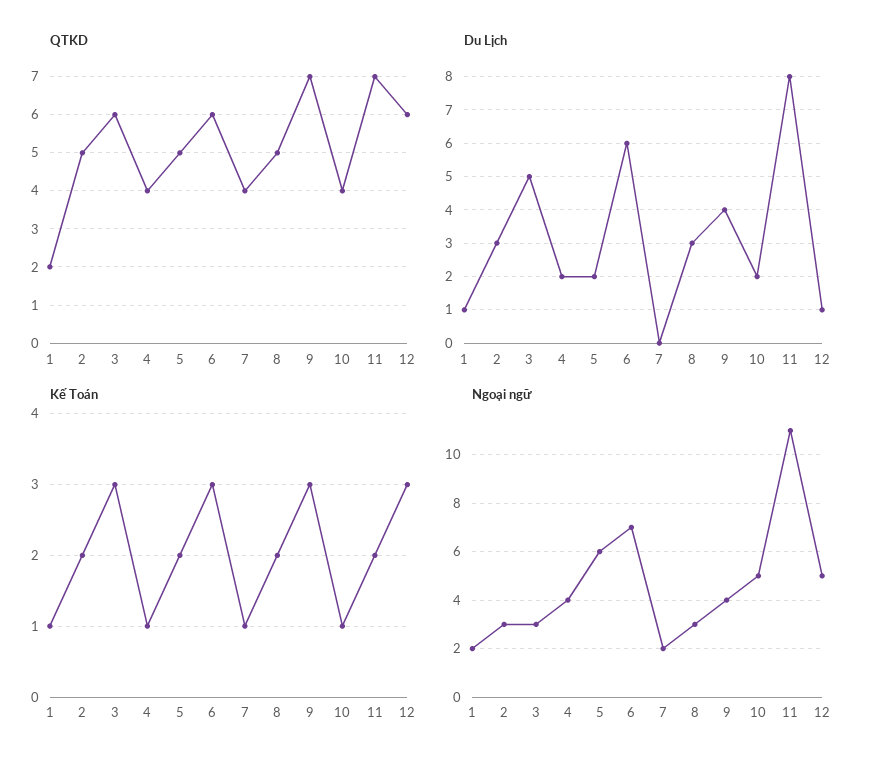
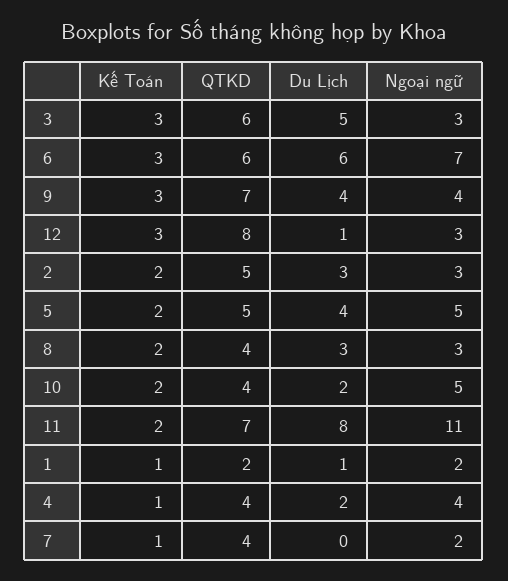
QTKD, 8: 5 -> 4
QTKD, 12: 6 -> 8
Du Lịch, 5: 2 -> 4
Kế Toán, 10: 1 -> 2
Ngoại ngữ, 5: 6 -> 5
Ngoại ngữ, 12: 5 -> 3

